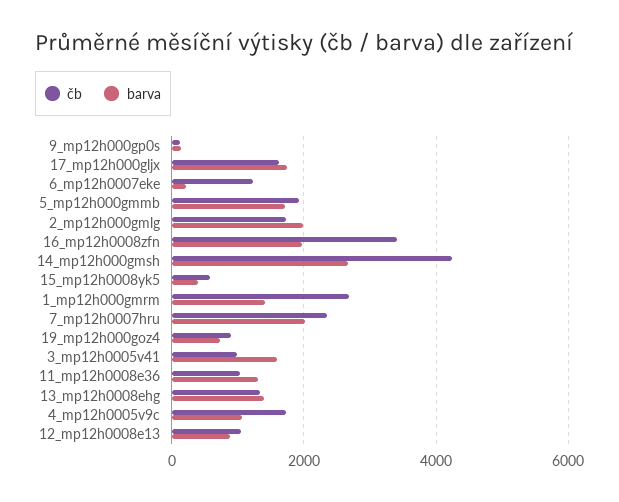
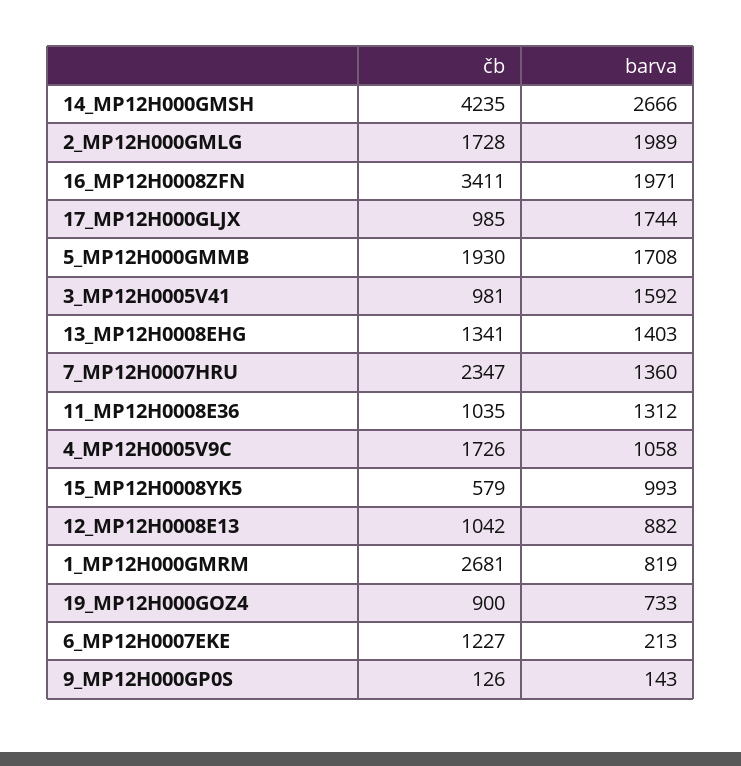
čb, 17_mp12h000gljx: 1600 -> 985
barva, 15_mp12h0008yk5: 400 -> 993
barva, 1_mp12h000gmrm: 1400 -> 819
barva, 7_mp12h0007hru: 2000 -> 1360

